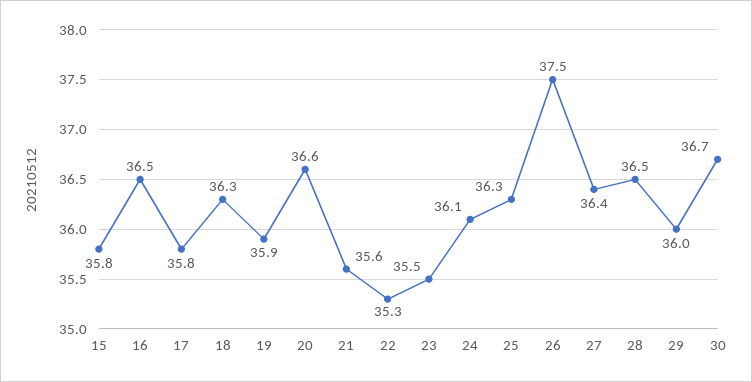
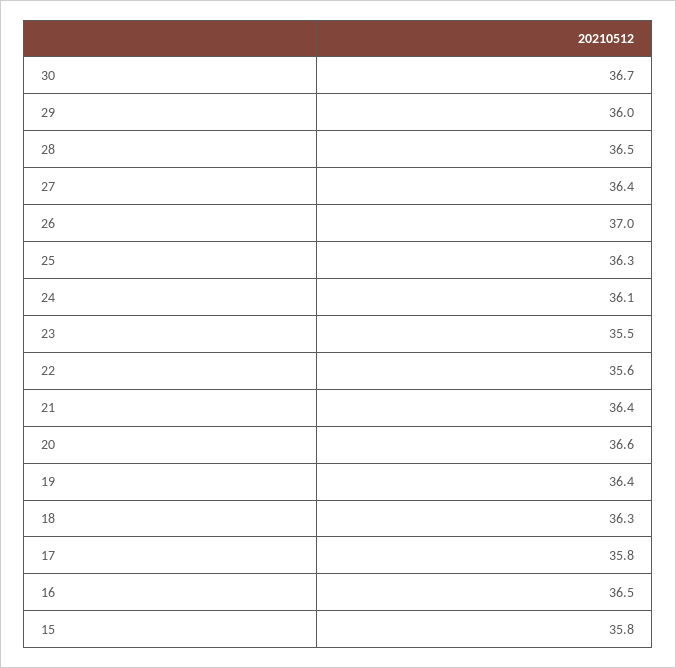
19: 35.9 -> 36.4
21: 35.6 -> 36.4
22: 35.3 -> 35.6
26: 37.5 -> 37

